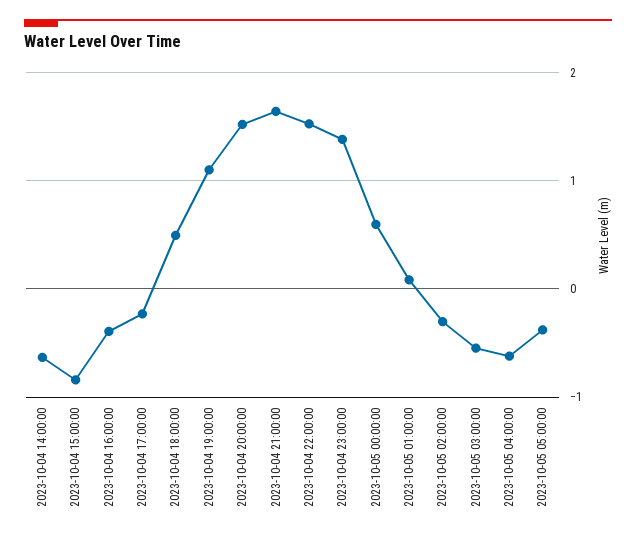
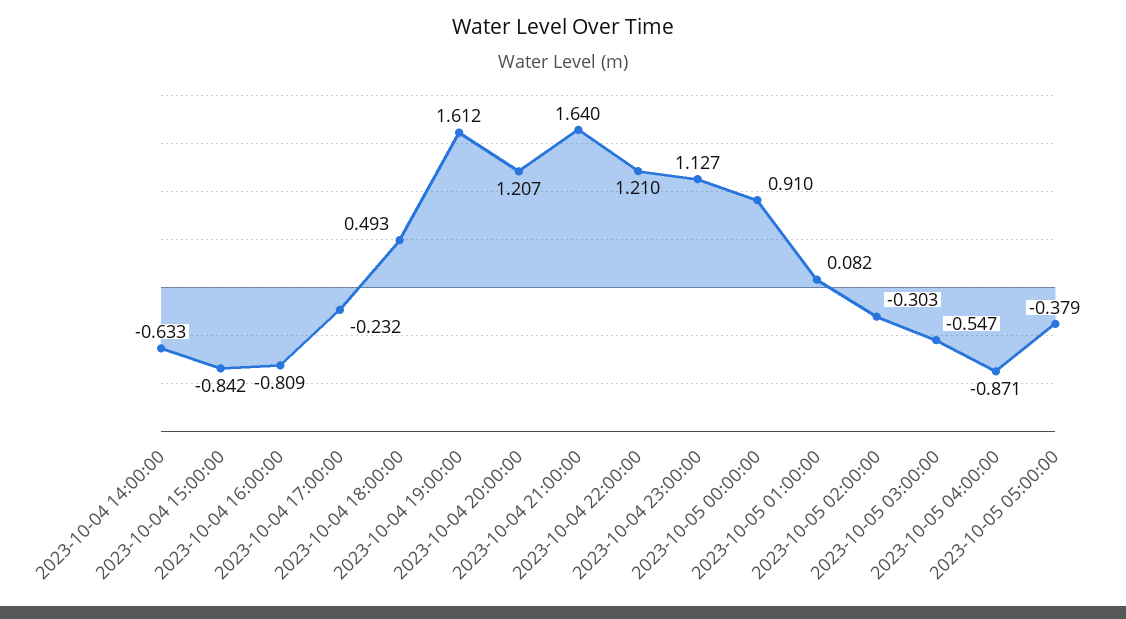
2023-10-04 16:00:00: -0.4 -> -0.809
2023-10-04 19:00:00: 1.1 -> 1.612
2023-10-04 20:00:00: 1.5 -> 1.207
2023-10-04 22:00:00: 1.5 -> 1.21
2023-10-04 23:00:00: 1.4 -> 1.127
2023-10-05 00:00:00: 0.6 -> 0.91
2023-10-05 04:00:00: -0.6 -> -0.871

